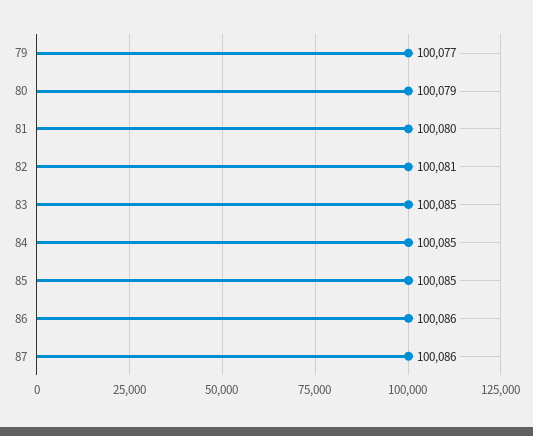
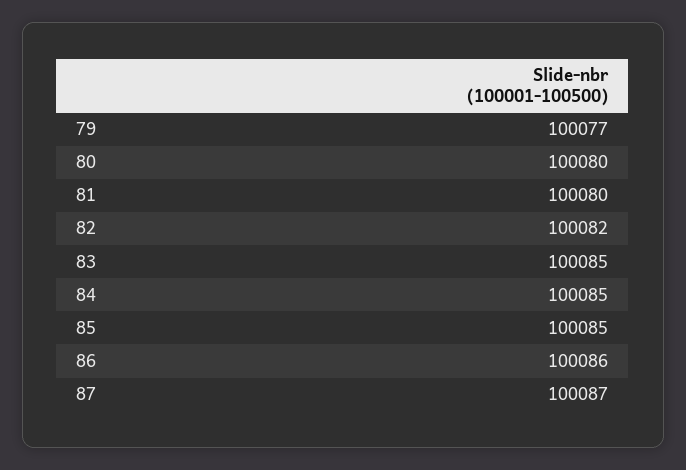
80: 100079 -> 100080
82: 100081 -> 100082
87: 100086 -> 100087

